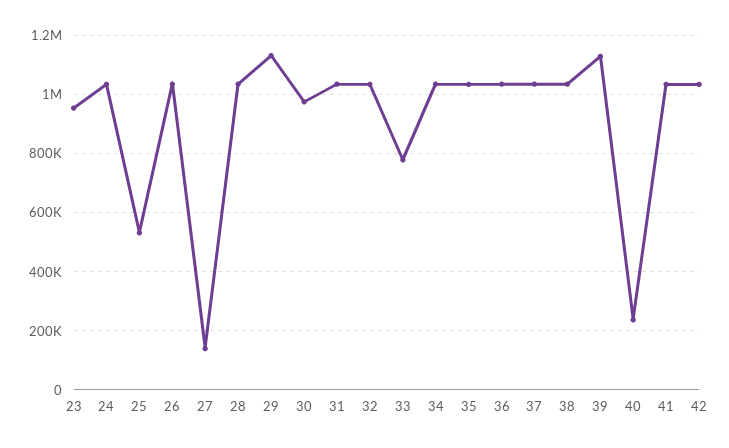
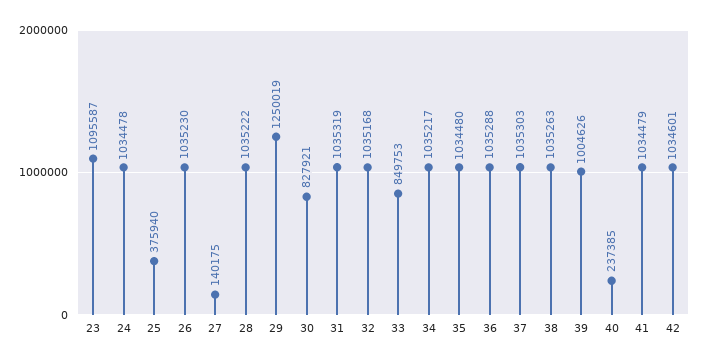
23: 950000 -> 1095587
25: 525000 -> 375940
29: 1125000 -> 1250019
30: 975000 -> 827921
33: 775000 -> 849753
39: 1125000 -> 1004626

